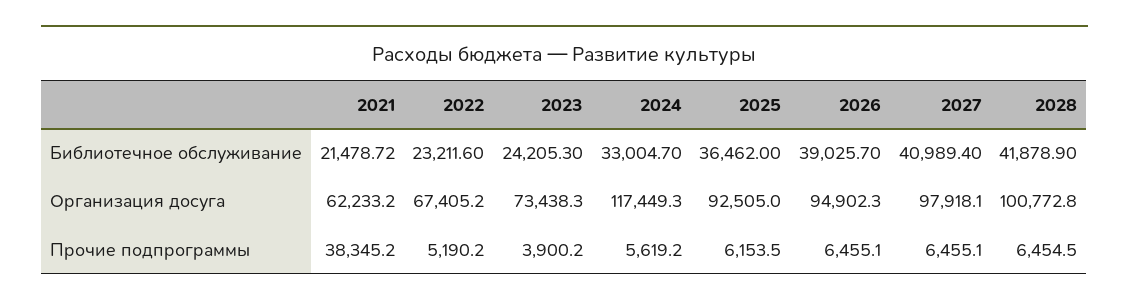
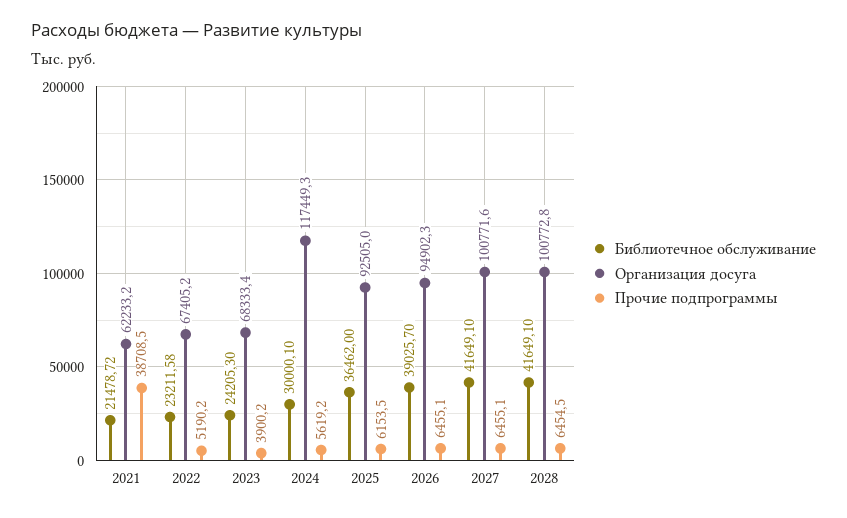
Библиотечное обслуживание, 2022: 23211.6 -> 23211.58
Библиотечное обслуживание, 2024: 33004.7 -> 30000.1
Библиотечное обслуживание, 2027: 40989.4 -> 41649.1
Библиотечное обслуживание, 2028: 41878.9 -> 41649.1
Организация досуга, 2023: 73438.3 -> 68333.4
Организация досуга, 2027: 97918.1 -> 100771.6
Прочие подпрограммы, 2021: 38345.2 -> 38708.5

